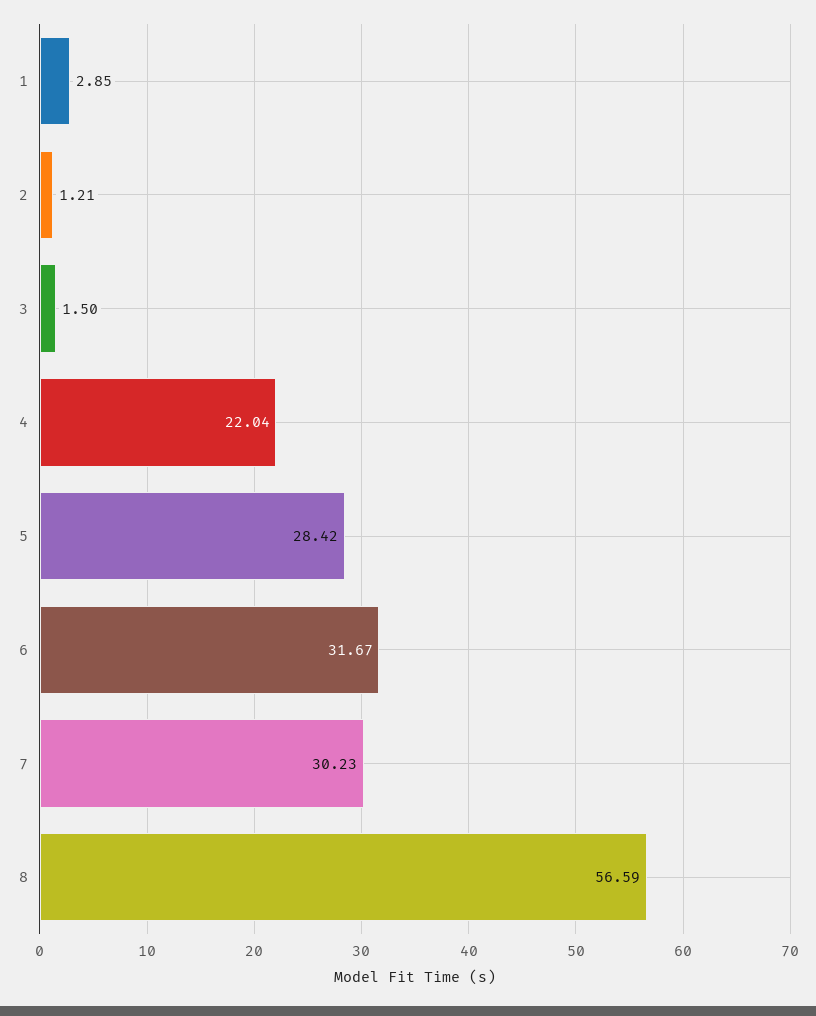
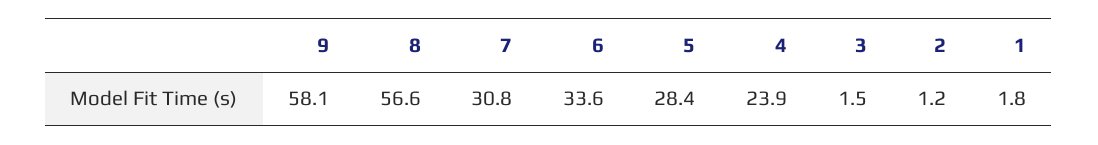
1: 2.85 -> 1.8
4: 22.04 -> 23.9
6: 31.67 -> 33.6
7: 30.23 -> 30.8
9: none -> 58.1

